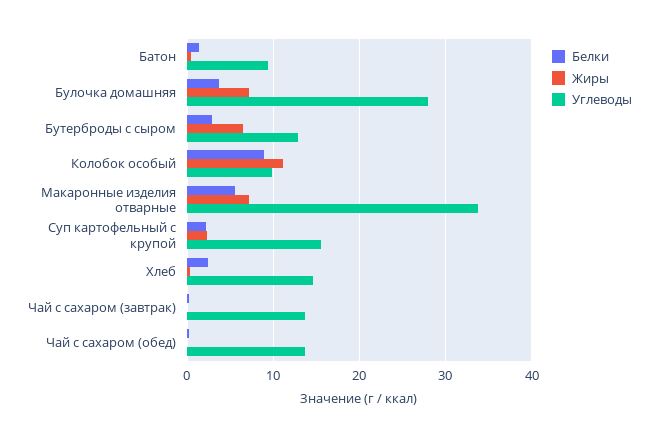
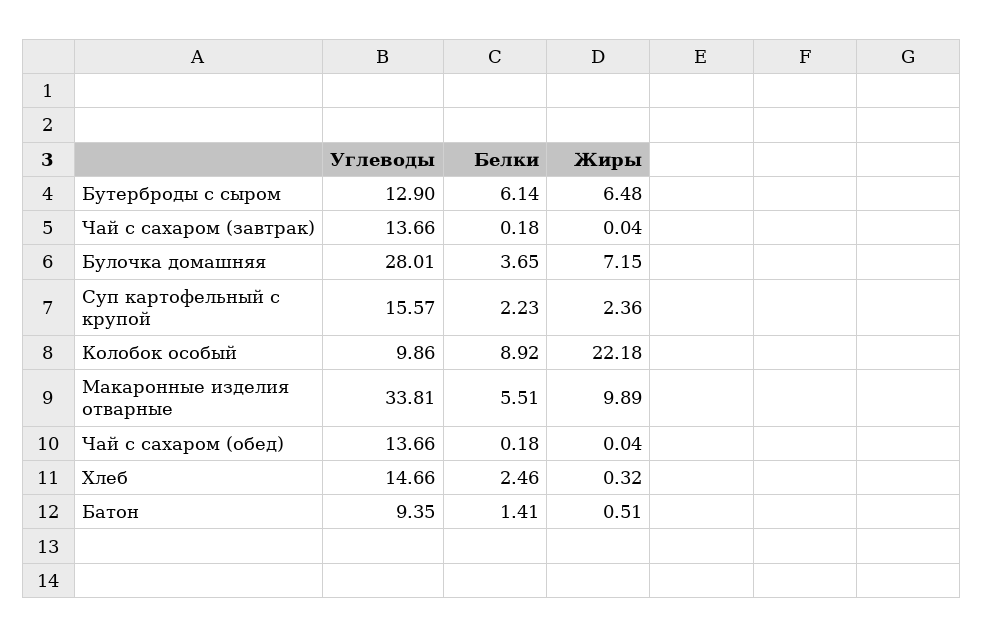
Белки, Бутерброды с сыром: 3 -> 6.14
Жиры, Колобок особый: 11 -> 22.18
Жиры, Макаронные изделия отварные: 7 -> 9.89

